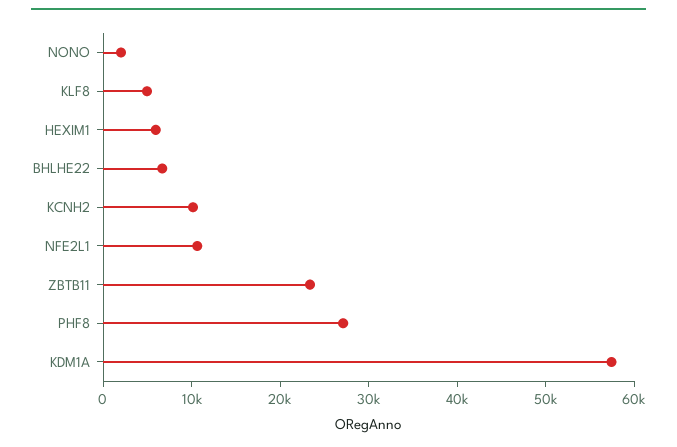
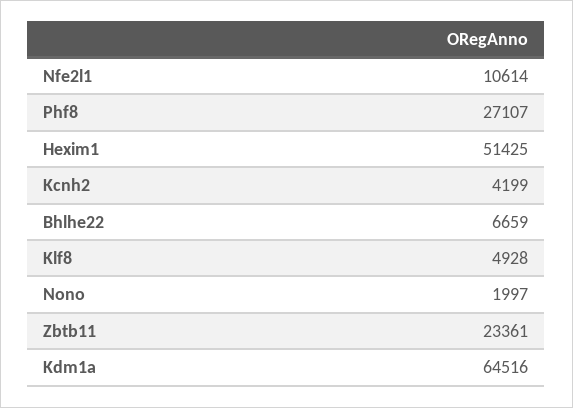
HEXIM1: 6000 -> 51425
KCNH2: 10000 -> 4199
KDM1A: 58000 -> 64516

